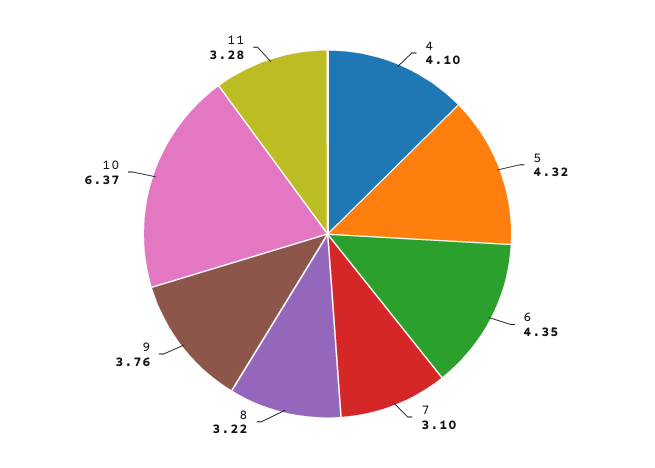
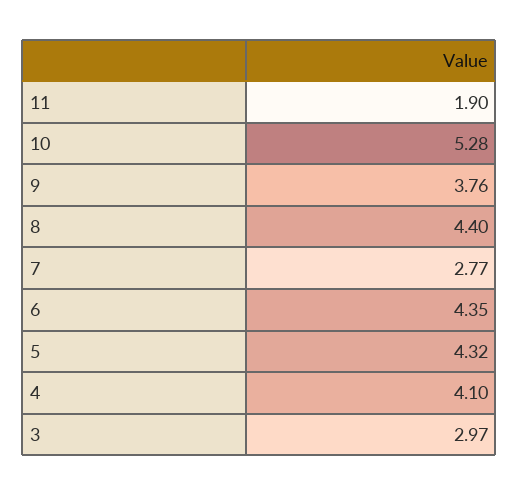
7: 3.1 -> 2.77
8: 3.22 -> 4.4
10: 6.37 -> 5.28
11: 3.28 -> 1.9
3: none -> 2.97

